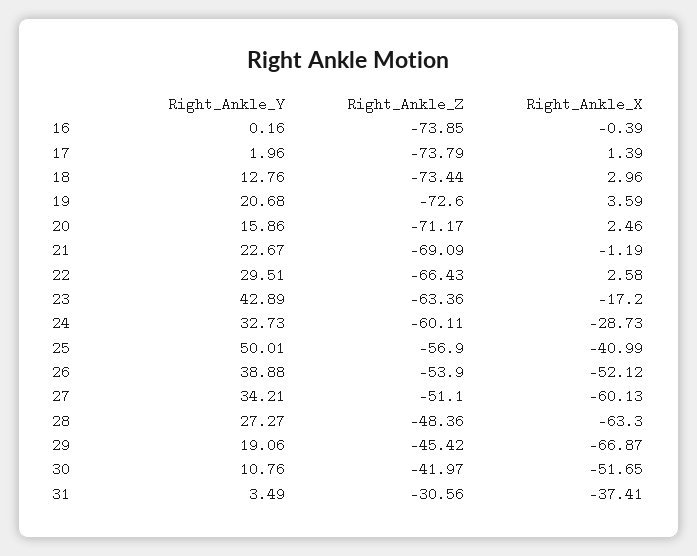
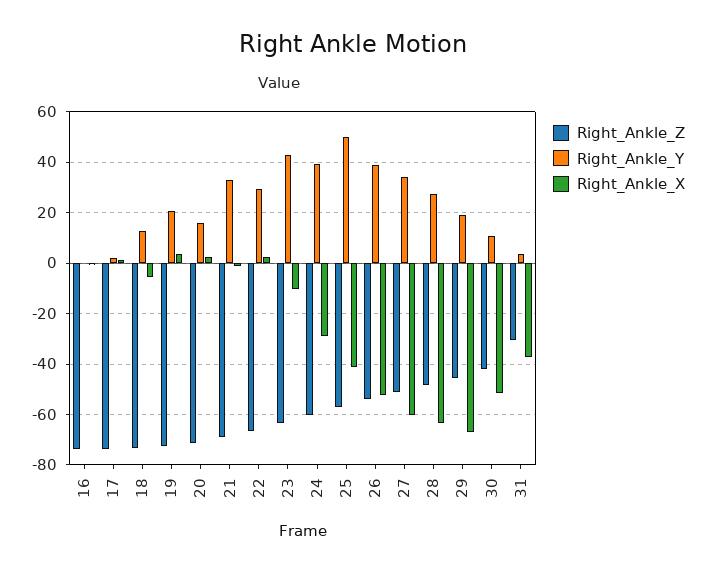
Right_Ankle_X, 18: 2.96 -> -5
Right_Ankle_Y, 21: 22.67 -> 32.5
Right_Ankle_X, 23: -17.2 -> -10
Right_Ankle_Y, 24: 32.73 -> 40

